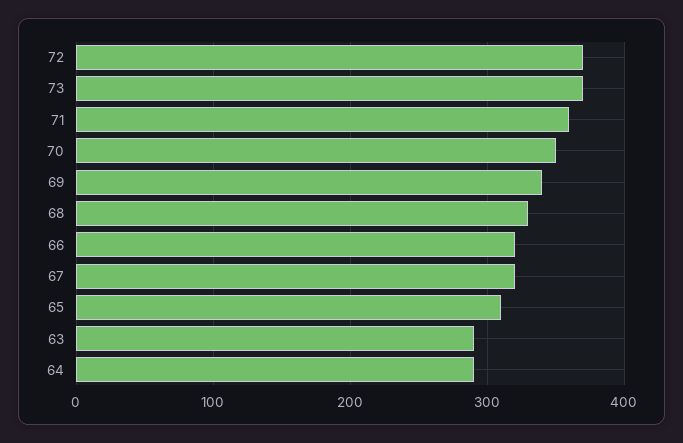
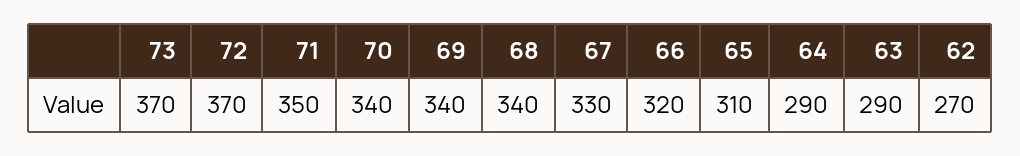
71: 360 -> 350
70: 350 -> 340
68: 330 -> 340
67: 320 -> 330
62: none -> 270

